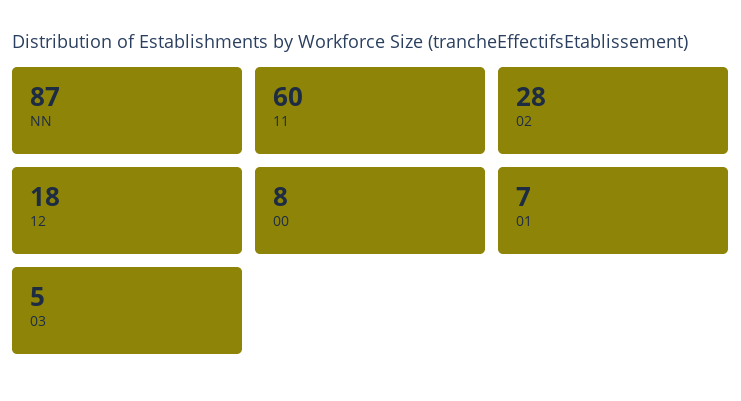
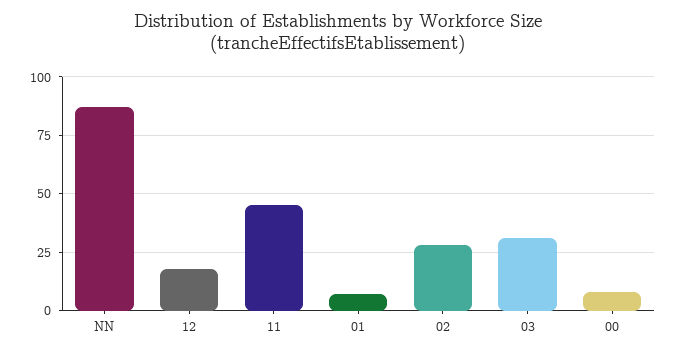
11: 60 -> 45
03: 5 -> 30

